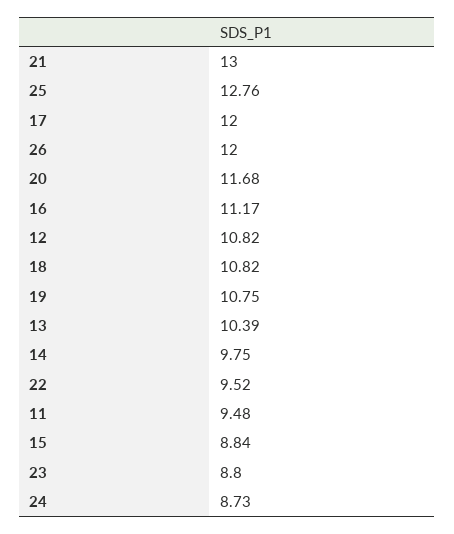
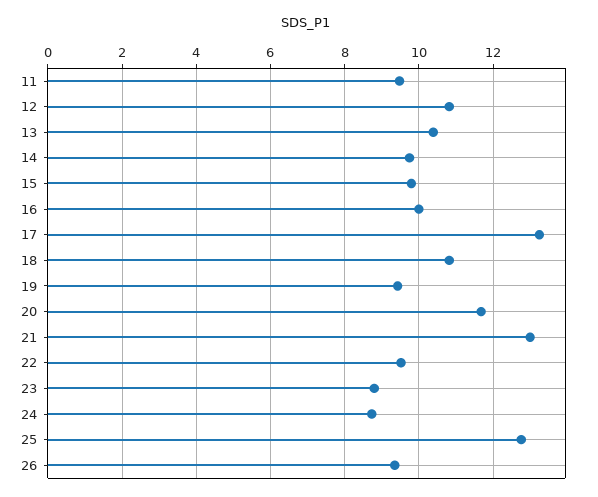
17: 12 -> 13.2
26: 12 -> 9.4
16: 11.17 -> 10
19: 10.75 -> 9.4
15: 8.84 -> 9.8

